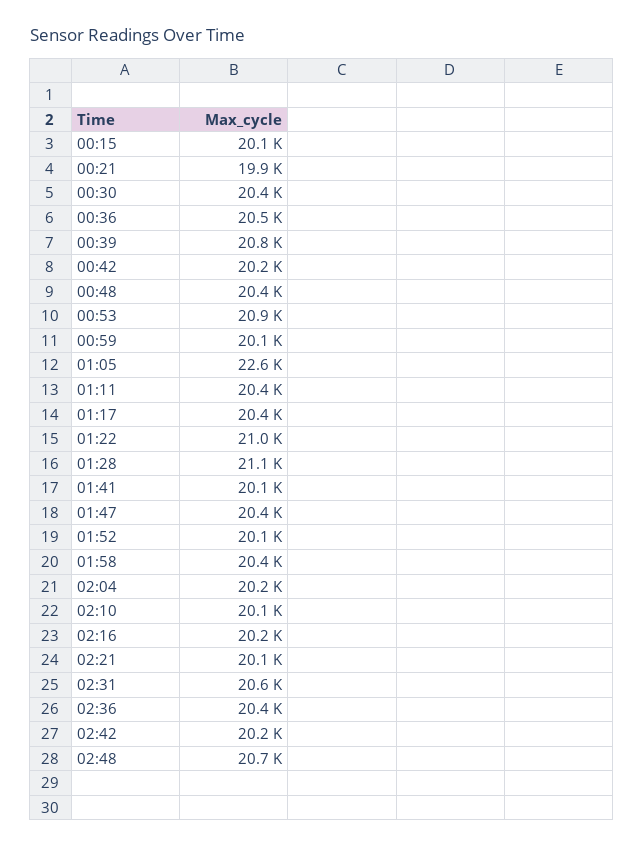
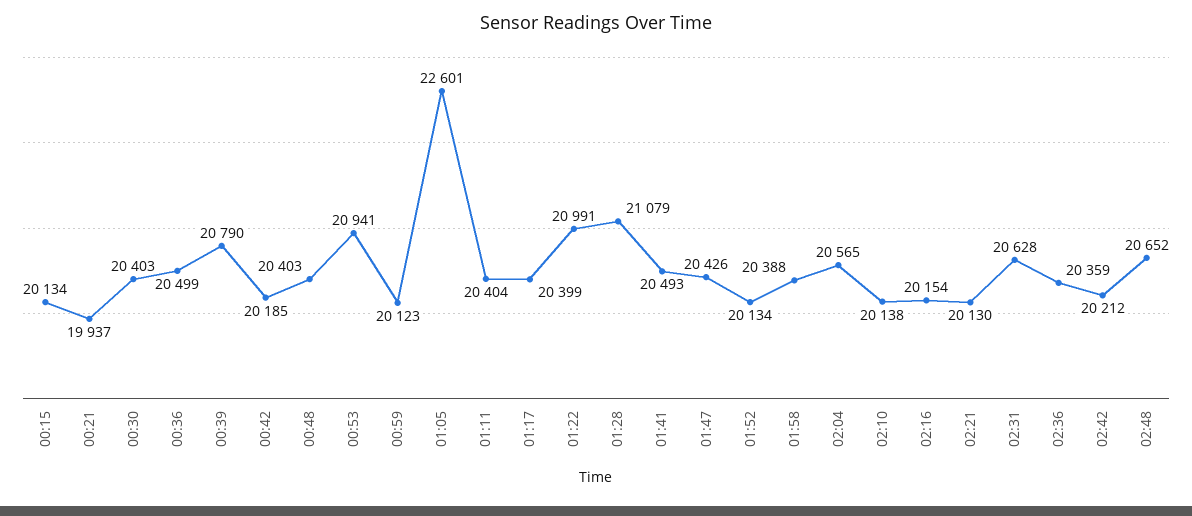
01:41: 20100 -> 20493
02:04: 20200 -> 20565

